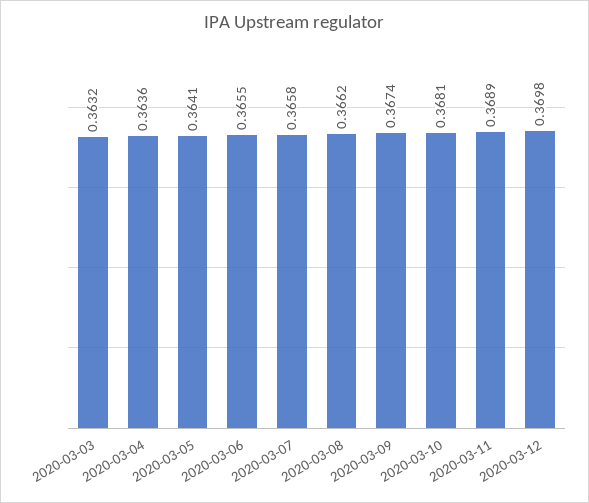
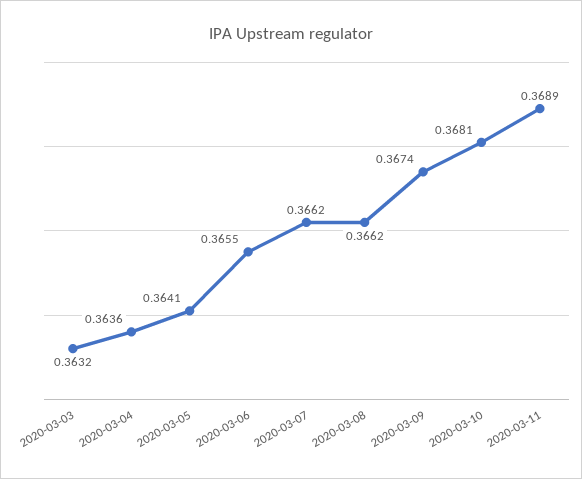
2020-03-07: 0.3658 -> 0.3662
2020-03-12: 0.3698 -> none

